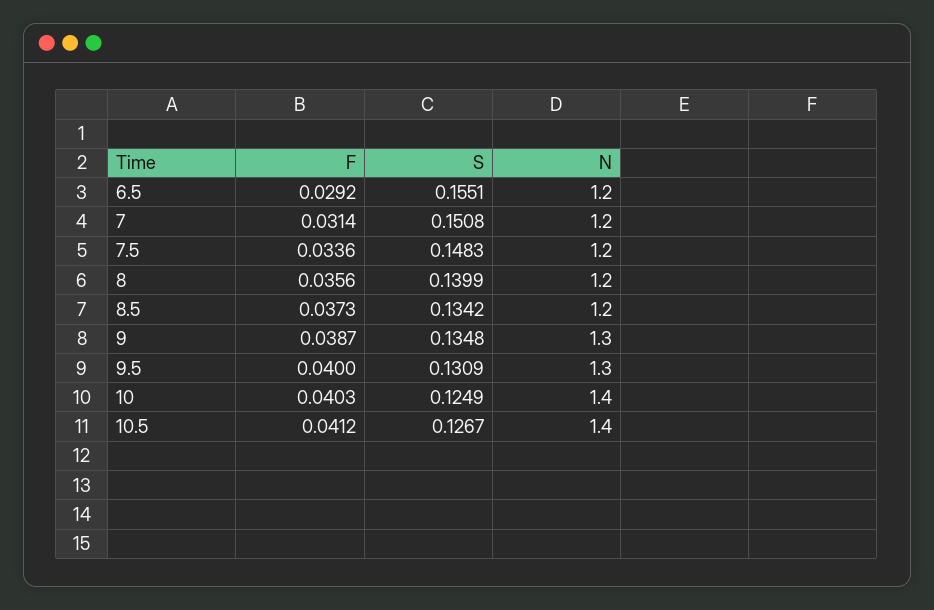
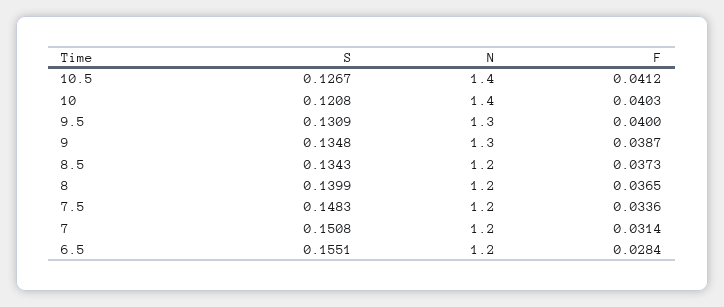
F, 6.5: 0.0292 -> 0.0284
F, 8: 0.0356 -> 0.0365
S, 8.5: 0.1342 -> 0.1343
S, 10: 0.1249 -> 0.1208

